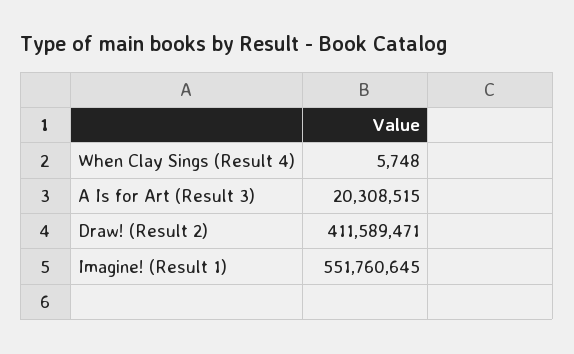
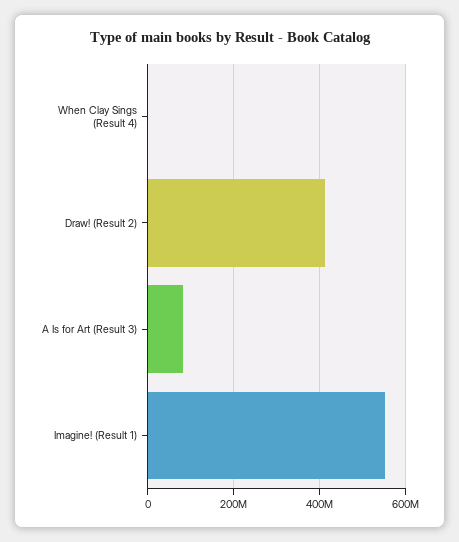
A Is for Art (Result 3): 20308515 -> 80000000

